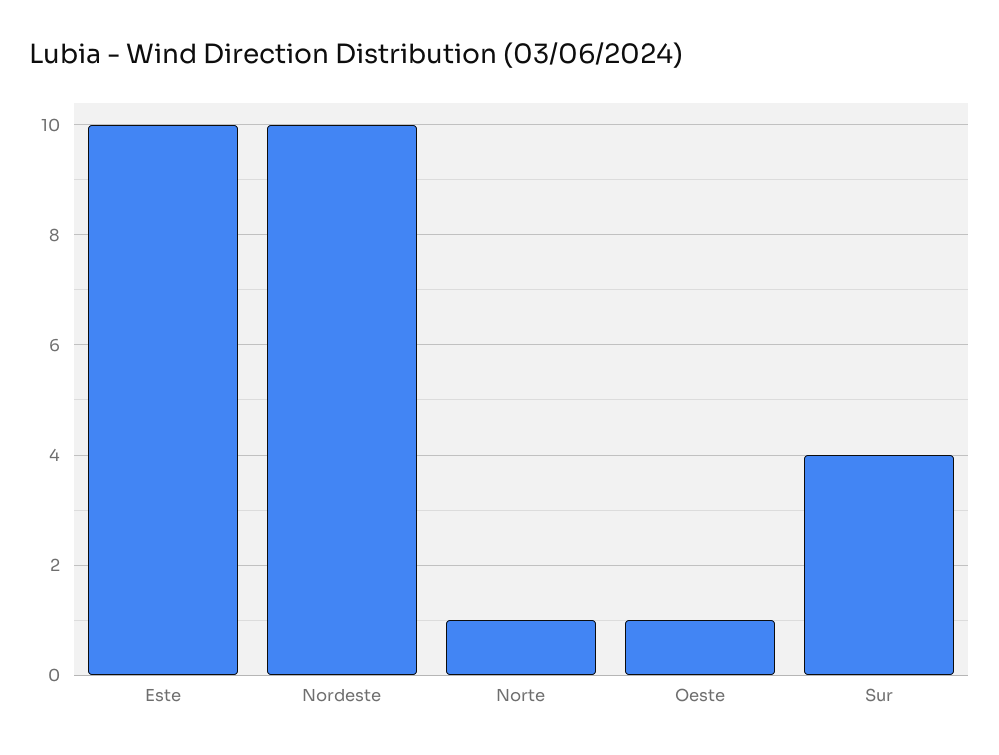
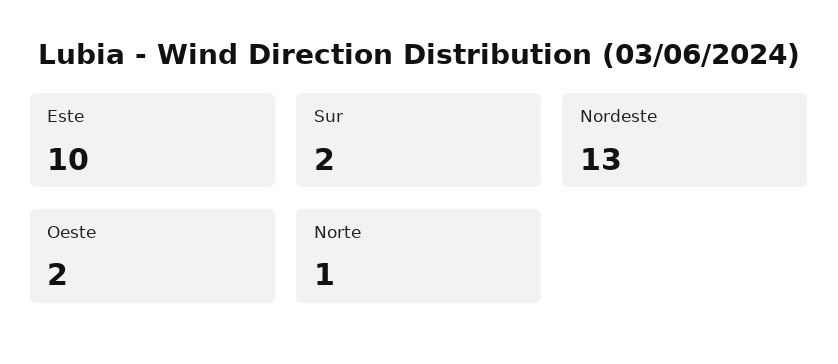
Nordeste: 10 -> 13
Oeste: 1 -> 2
Sur: 4 -> 2

